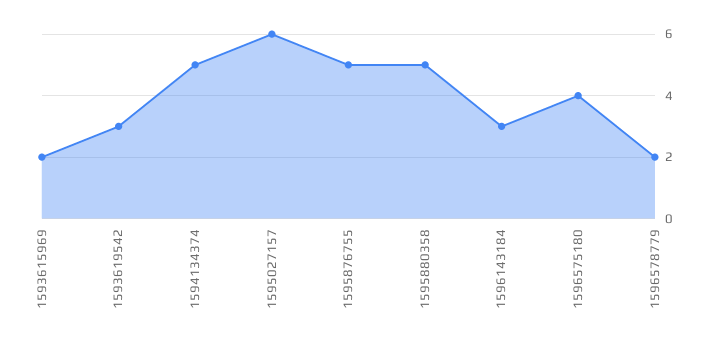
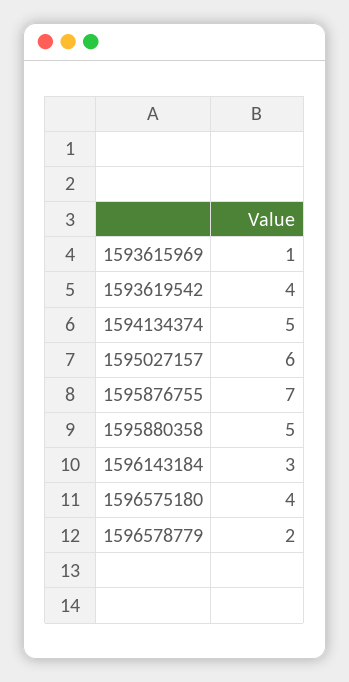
1593615969: 2 -> 1
1593619542: 3 -> 4
1595876755: 5 -> 7

